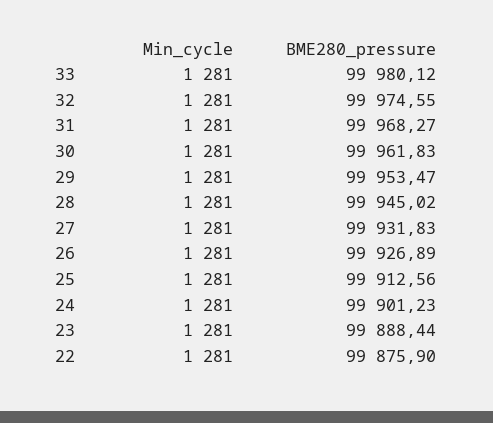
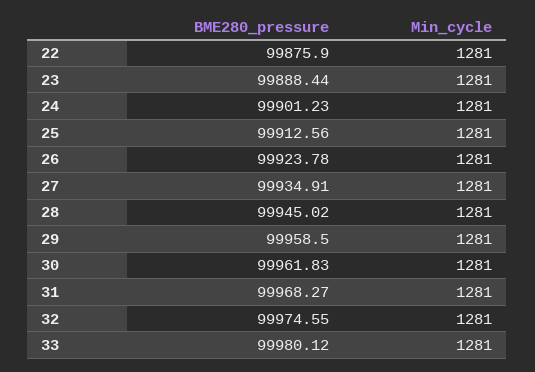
BME280_pressure, 29: 99953.47 -> 99958.5
BME280_pressure, 27: 99931.83 -> 99934.91
BME280_pressure, 26: 99926.89 -> 99923.78

